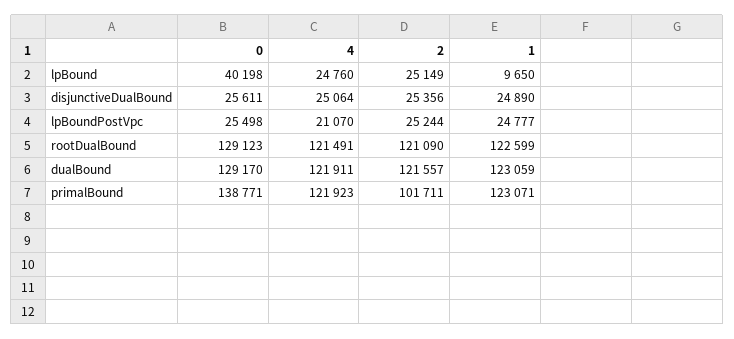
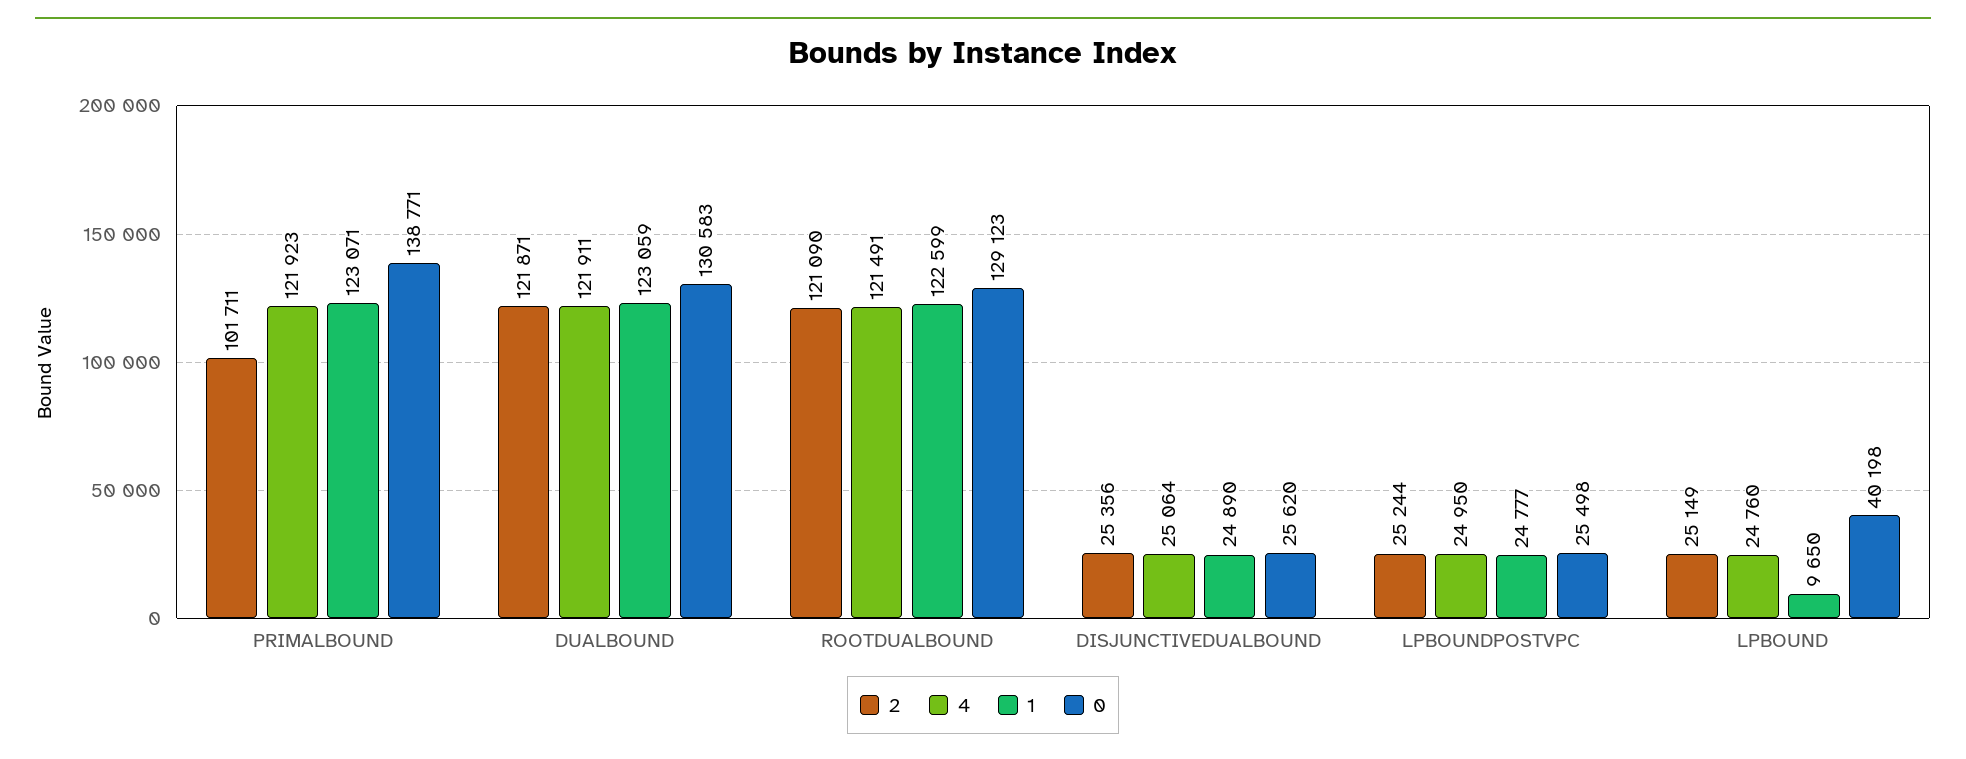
0, disjunctiveDualBound: 25611 -> 25620
4, lpBoundPostVpc: 21070 -> 24950
0, dualBound: 129170 -> 130583
2, dualBound: 121557 -> 121871

